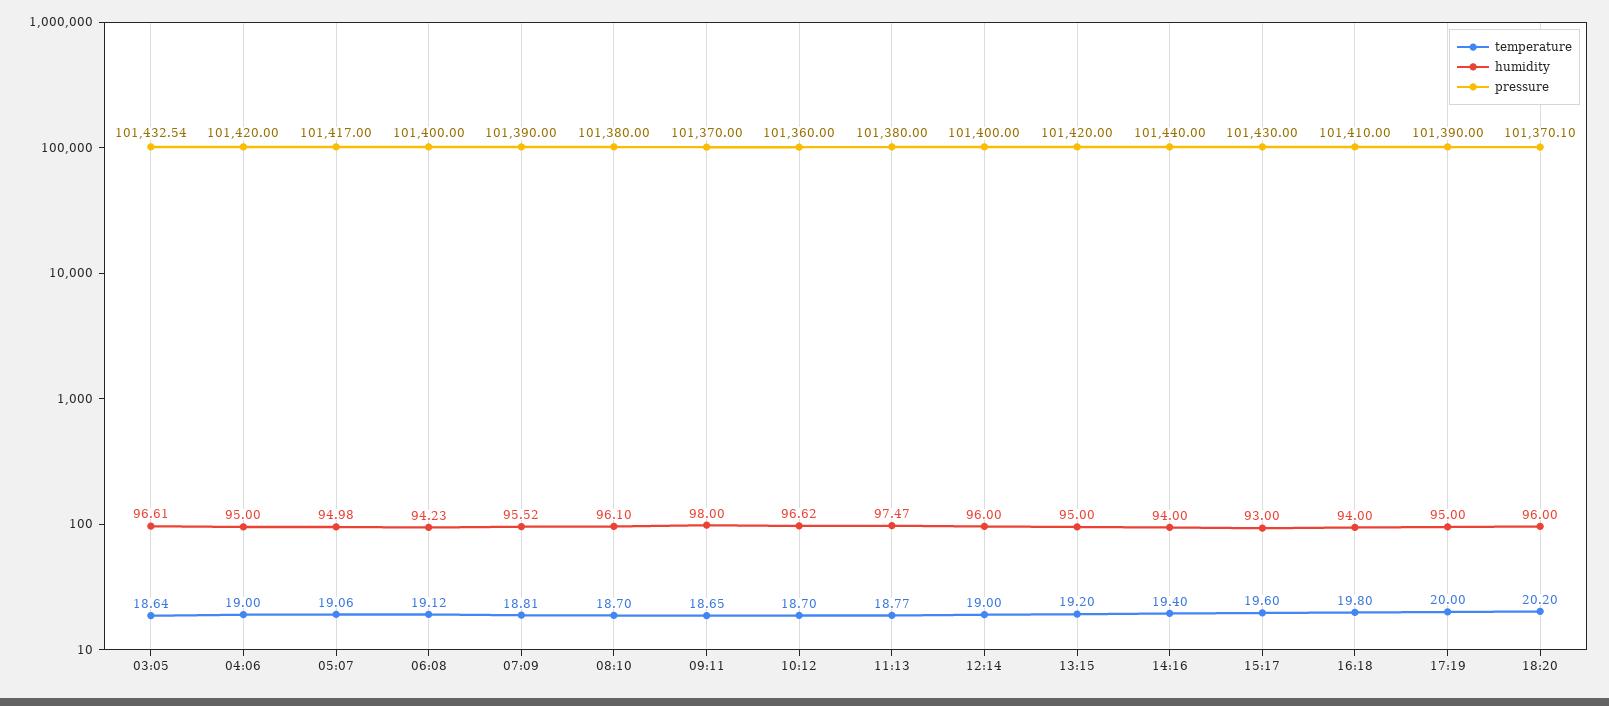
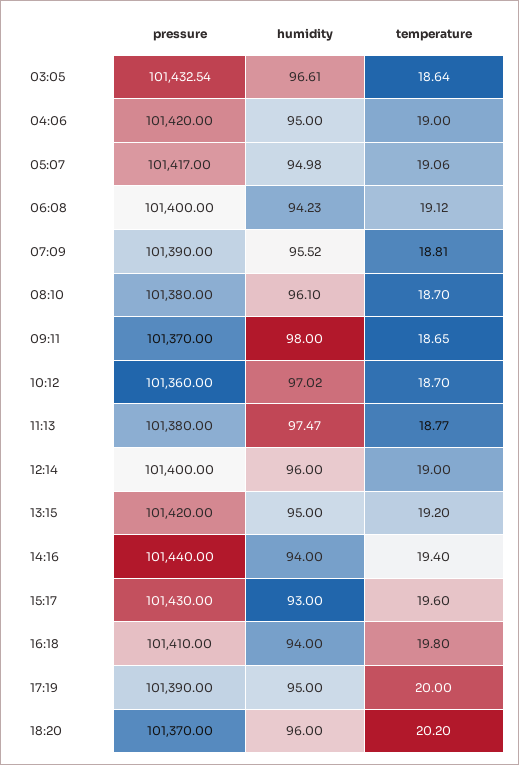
humidity, 10:12: 96.62 -> 97.02
pressure, 18:20: 101370.1 -> 101370

